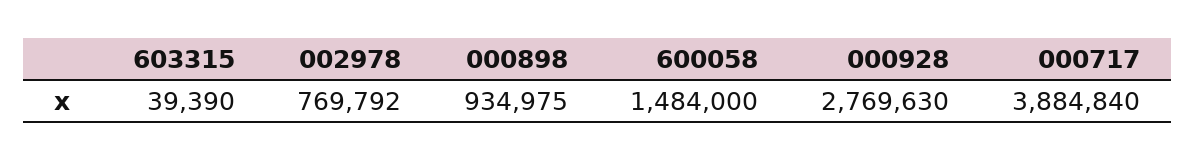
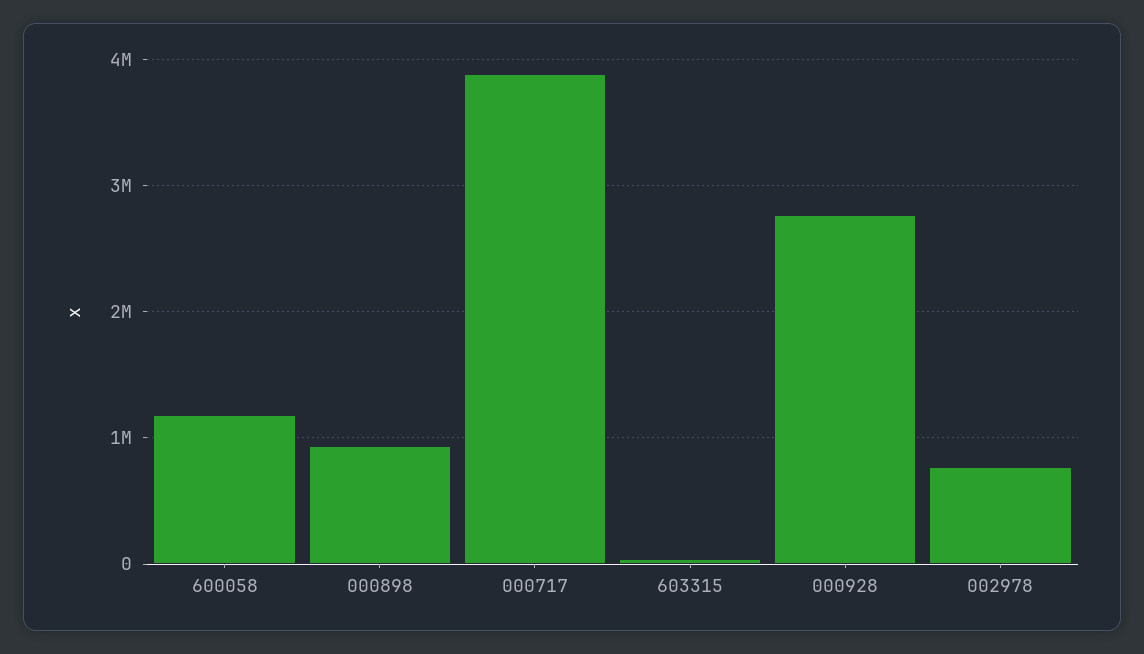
600058: 1484000 -> 1200000

